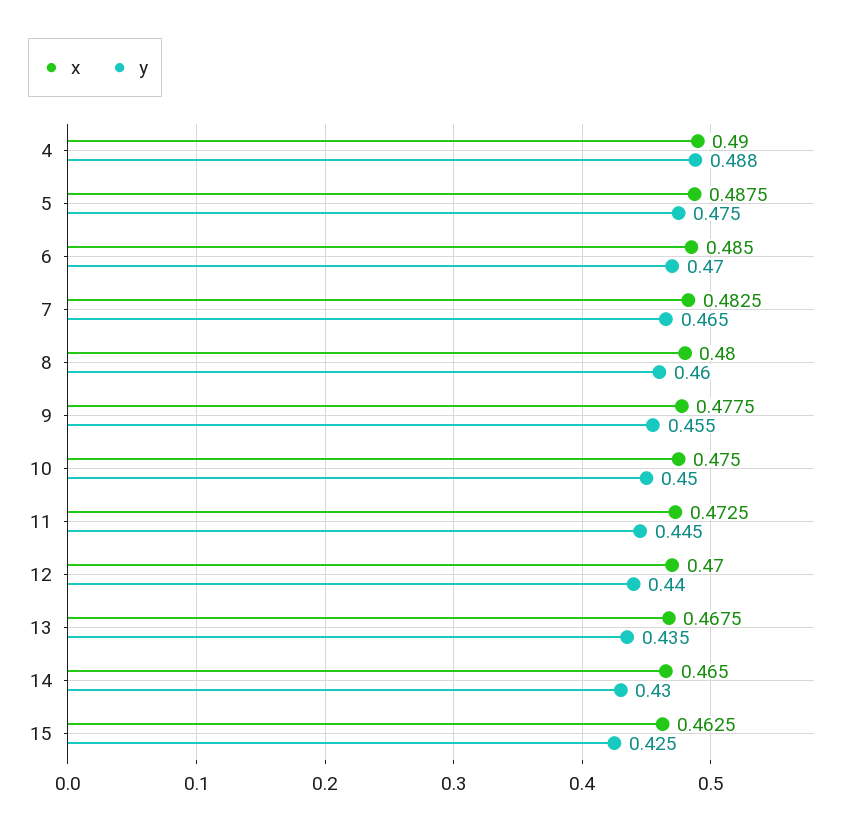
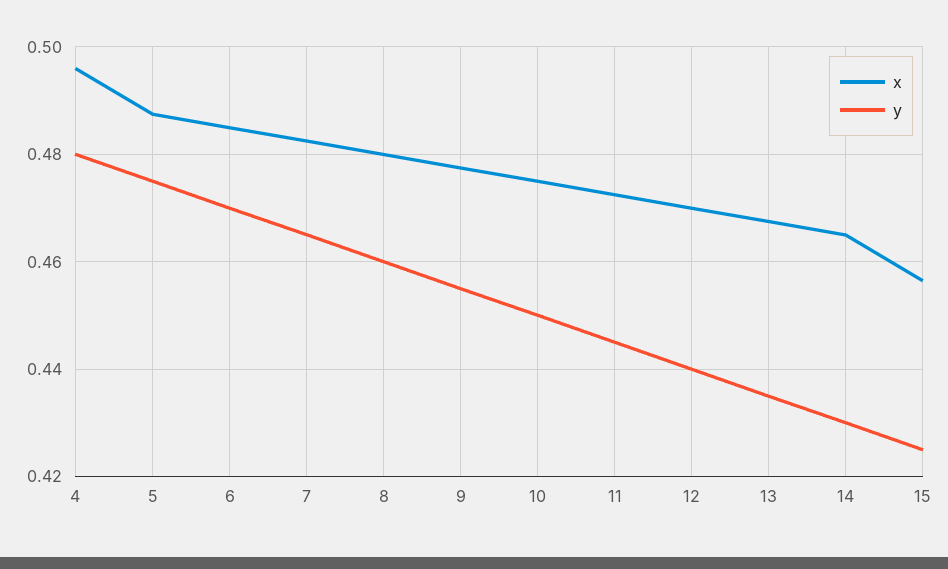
x, 4: 0.49 -> 0.496
y, 4: 0.488 -> 0.48
x, 15: 0.4625 -> 0.456

